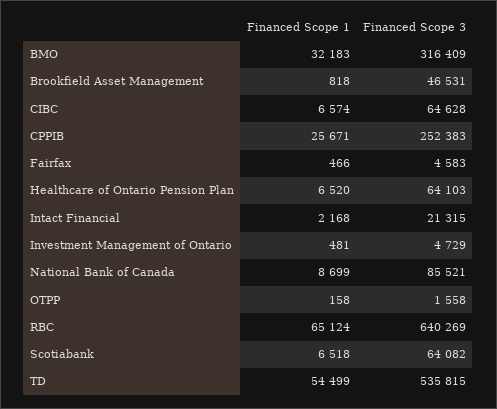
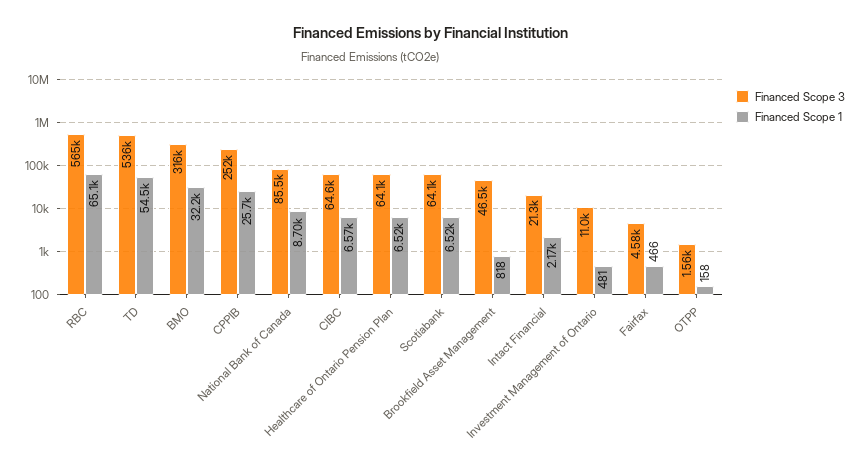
Financed Scope 3, Investment Management of Ontario: 4729 -> 11000
Financed Scope 3, RBC: 640269 -> 565000

